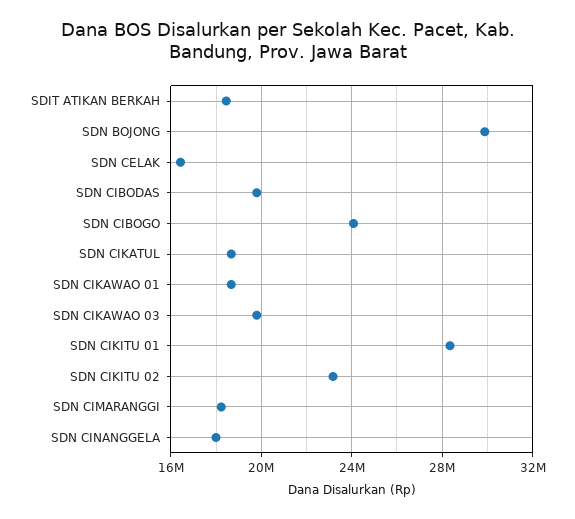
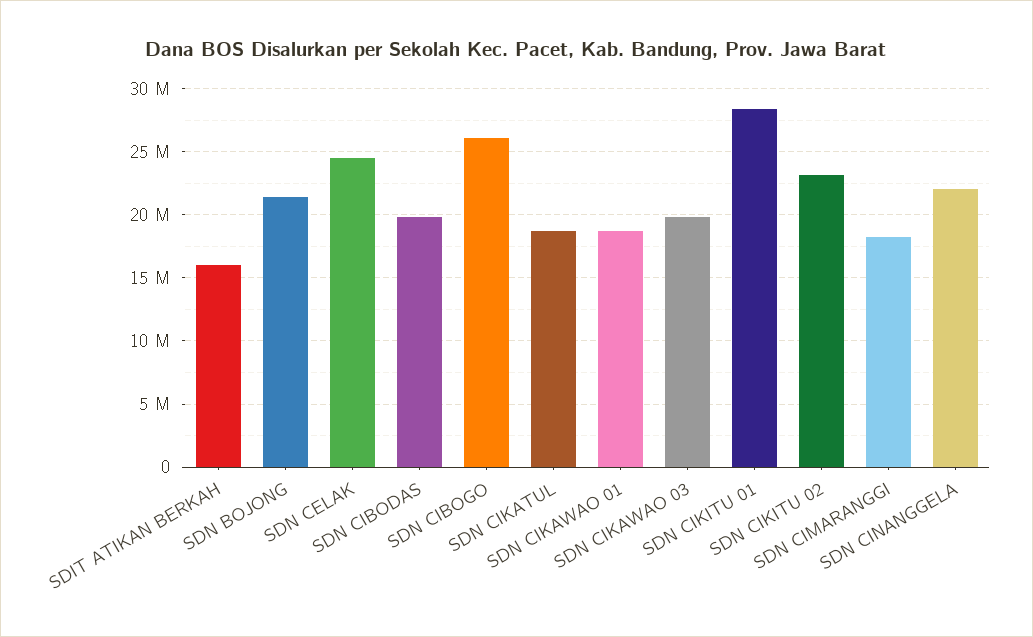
SDIT ATIKAN BERKAH: 18500000 -> 16000000
SDN BOJONG: 30000000 -> 21500000
SDN CELAK: 16500000 -> 24500000
SDN CIBOGO: 24000000 -> 26000000
SDN CINANGGELA: 18000000 -> 22000000

